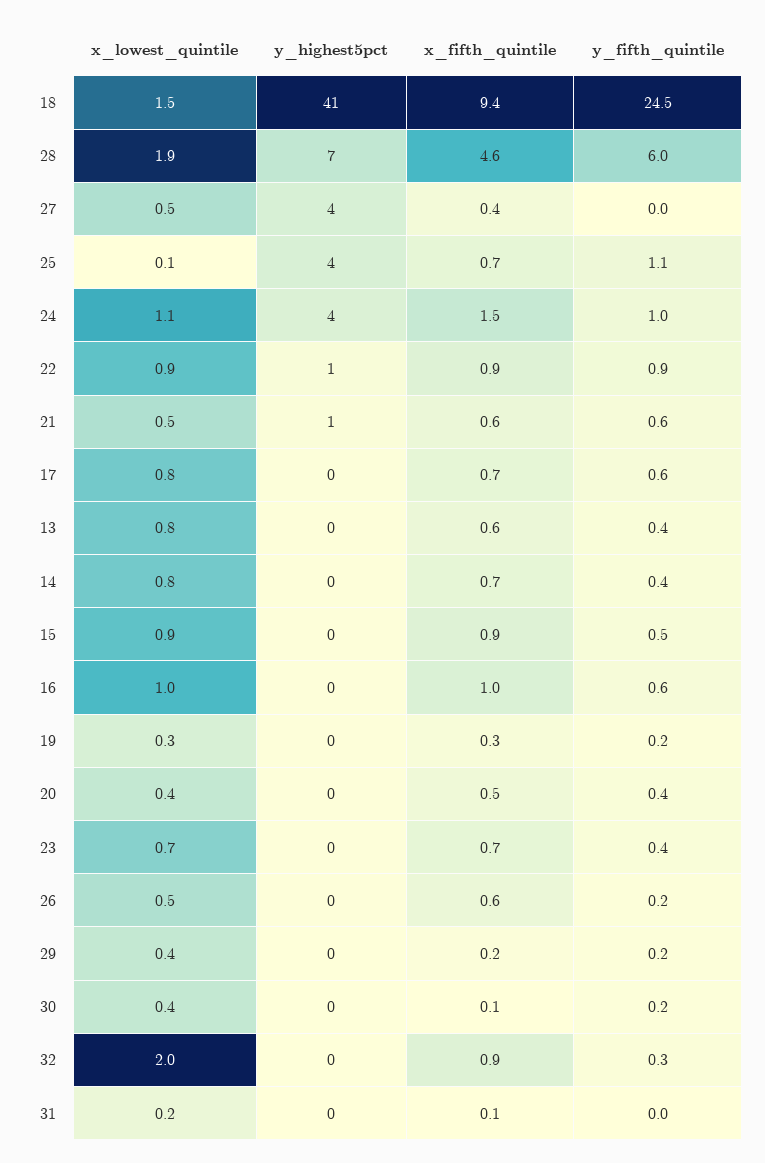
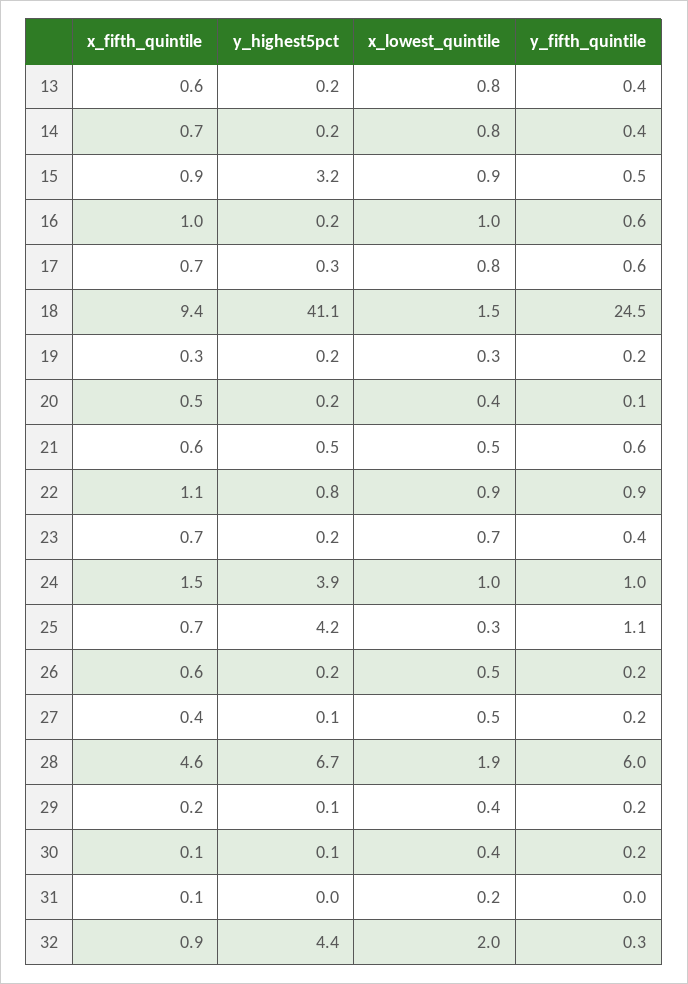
y_highest5pct, 27: 4 -> 0.1
y_fifth_quintile, 27: 0 -> 0.2
x_lowest_quintile, 25: 0.1 -> 0.3
x_lowest_quintile, 24: 1.1 -> 1
x_fifth_quintile, 22: 0.9 -> 1.1
y_highest5pct, 15: 0 -> 3.2
y_fifth_quintile, 20: 0.4 -> 0.1
y_highest5pct, 32: 0 -> 4.4

